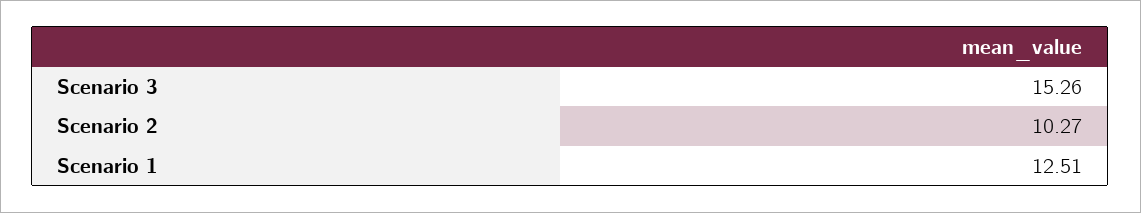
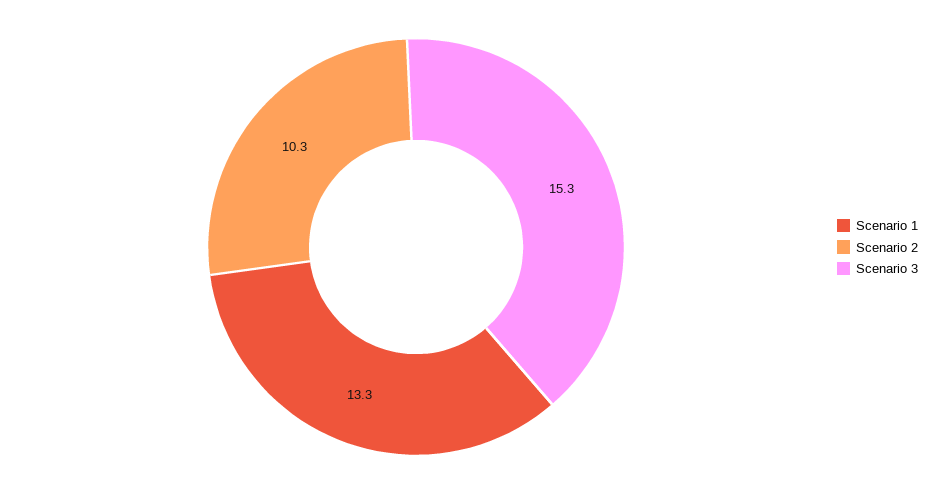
Scenario 1: 12.51 -> 13.3

